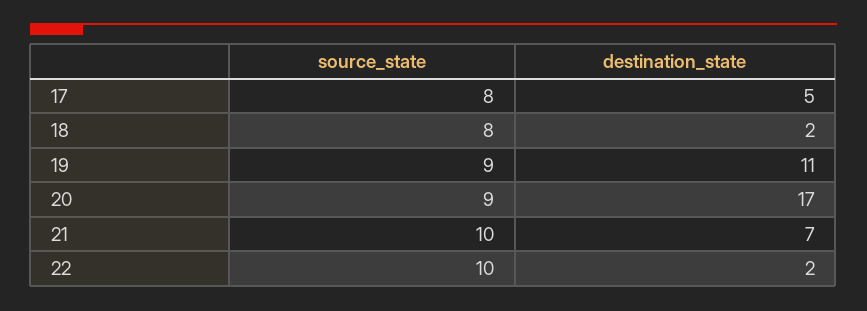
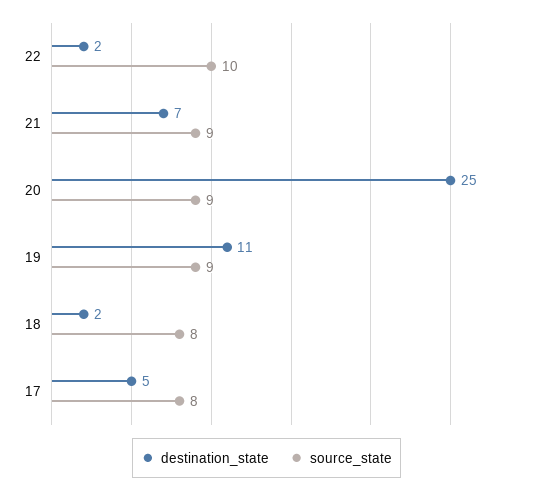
destination_state, 20: 17 -> 25
source_state, 21: 10 -> 9

